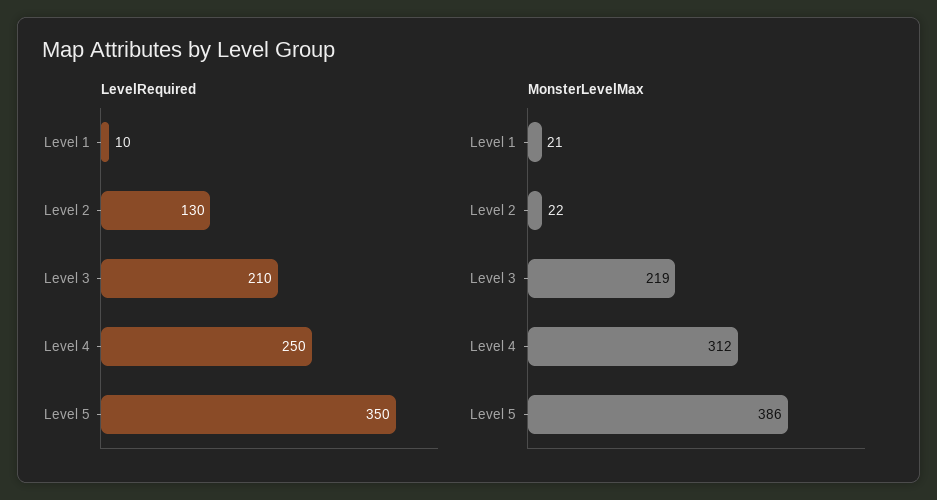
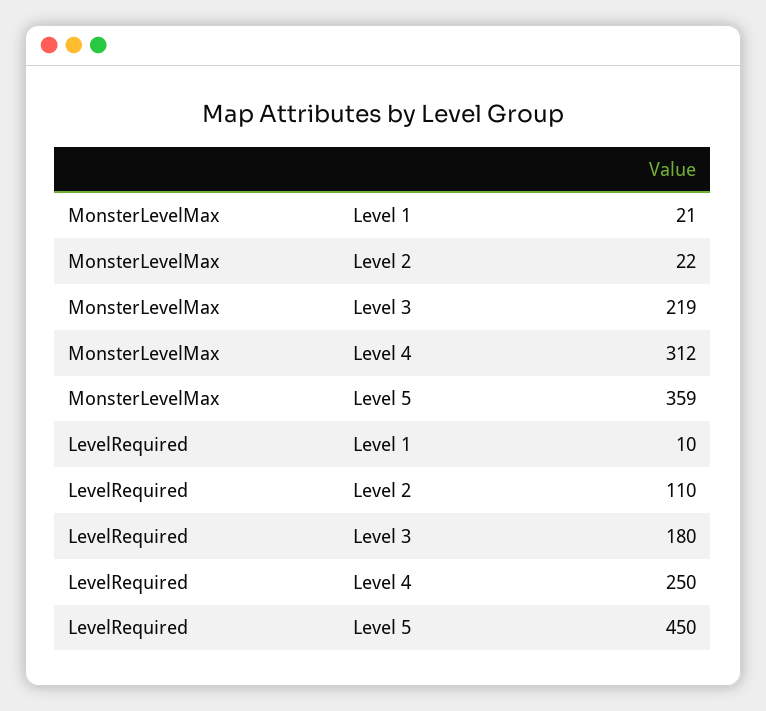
LevelRequired, Level 2: 130 -> 110
LevelRequired, Level 3: 210 -> 180
LevelRequired, Level 5: 350 -> 450
MonsterLevelMax, Level 5: 386 -> 359

